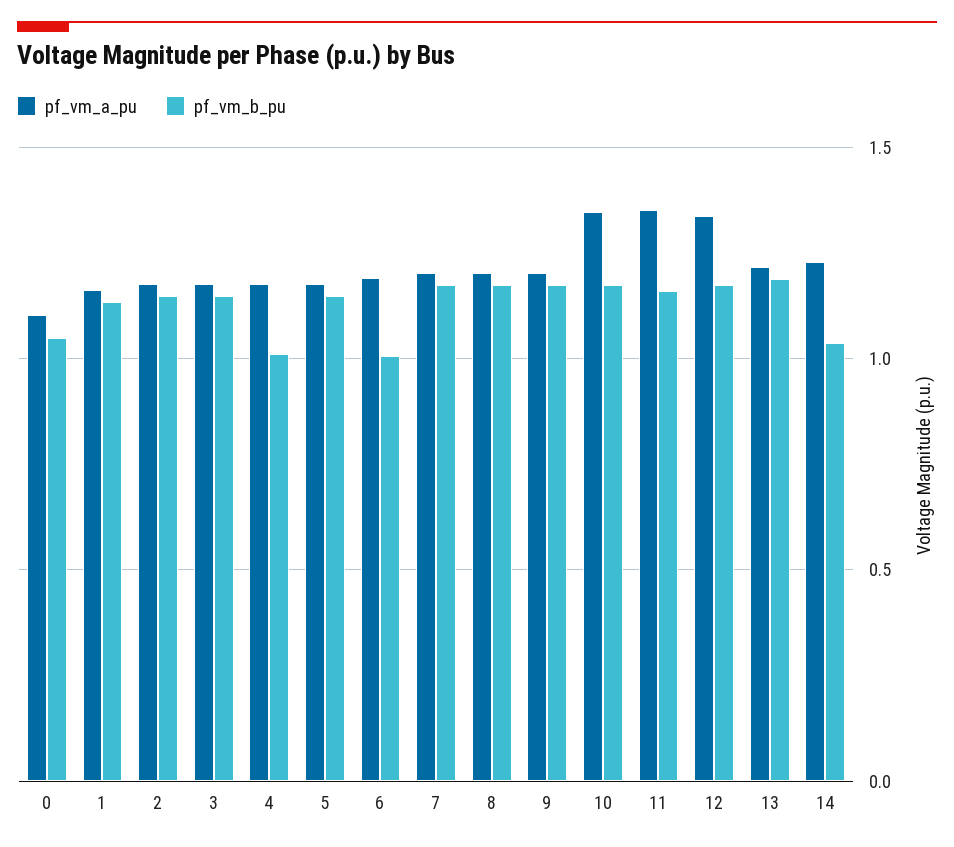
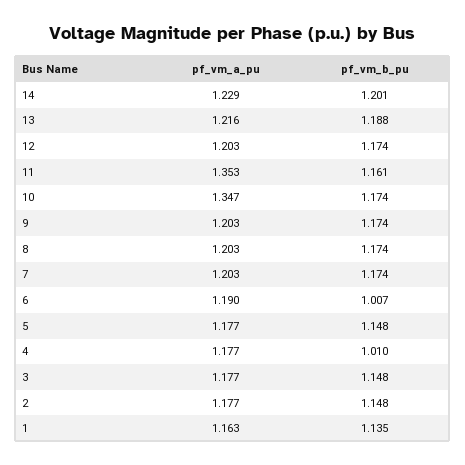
pf_vm_a_pu, 0: 1.1 -> none
pf_vm_b_pu, 0: 1.05 -> none
pf_vm_a_pu, 12: 1.35 -> 1.203
pf_vm_b_pu, 14: 1.05 -> 1.201

